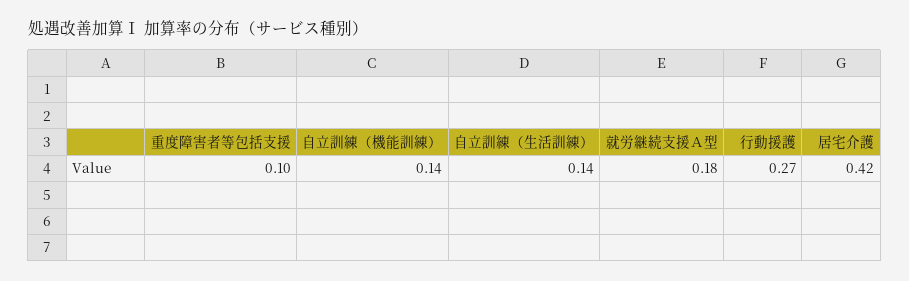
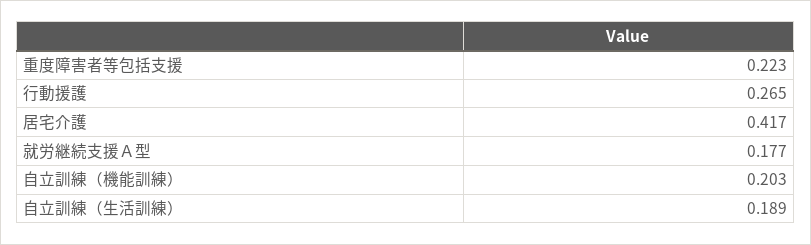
重度障害者等包括支援: 0.1 -> 0.223
自立訓練（機能訓練）: 0.14 -> 0.203
自立訓練（生活訓練）: 0.14 -> 0.189

